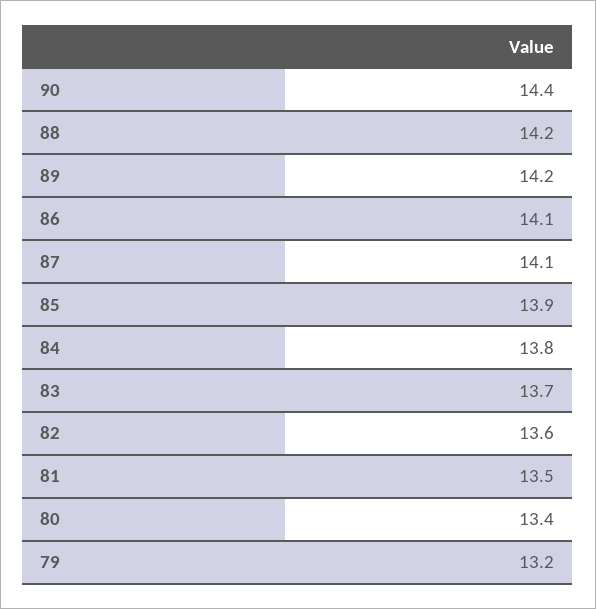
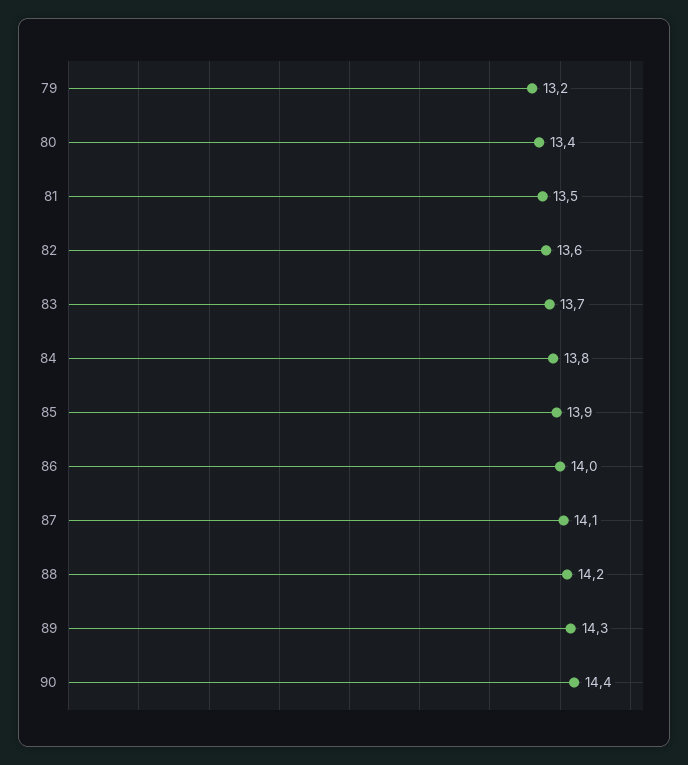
89: 14.2 -> 14.3
86: 14.1 -> 14

